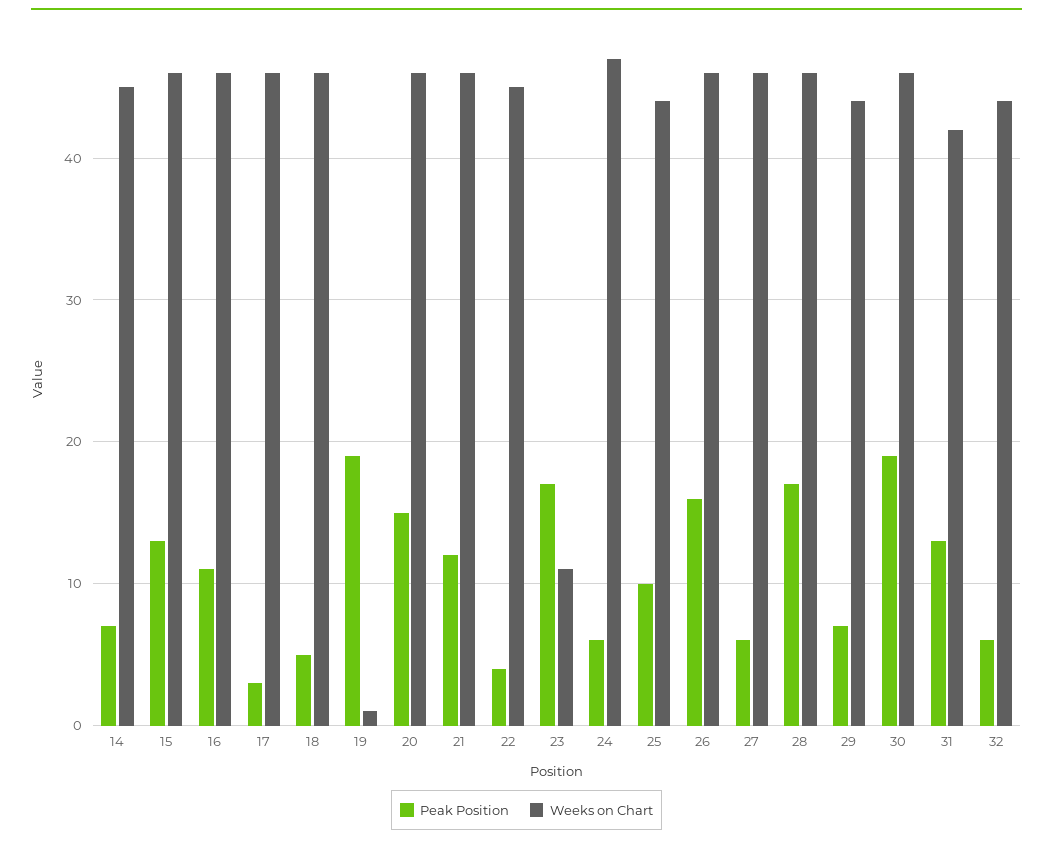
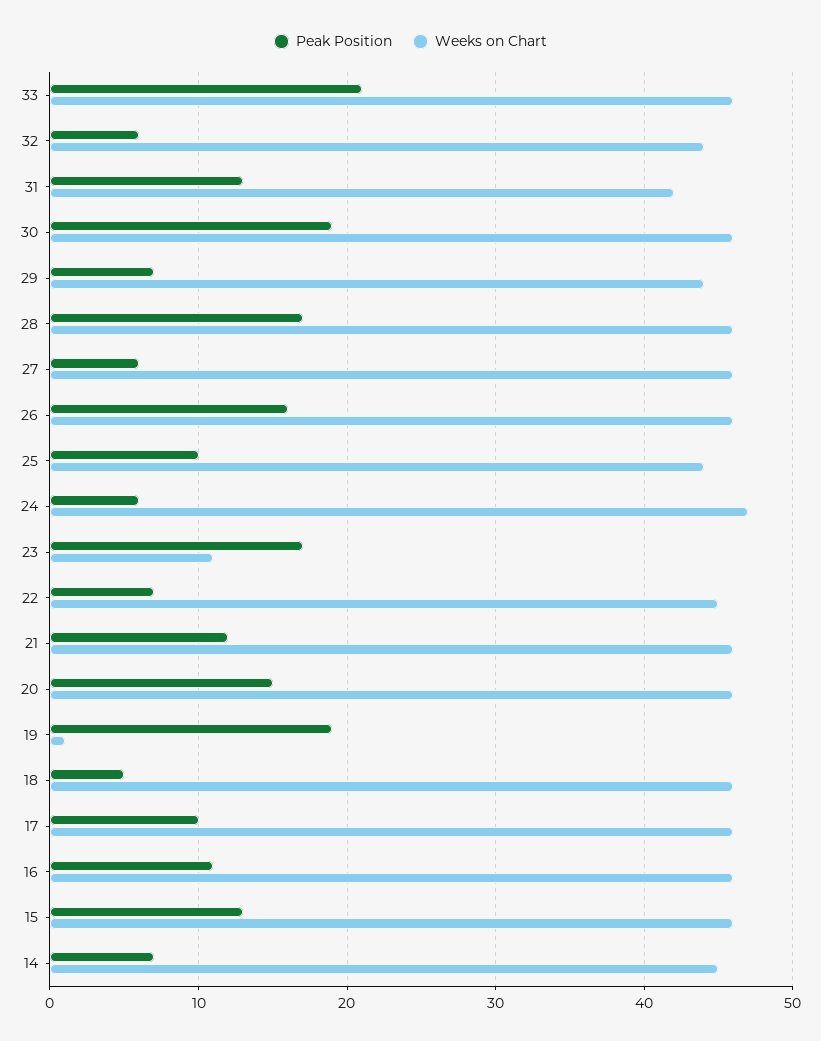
Peak Position, 17: 3 -> 10
Peak Position, 22: 4 -> 7
Peak Position, 33: none -> 21
Weeks on Chart, 33: none -> 46

